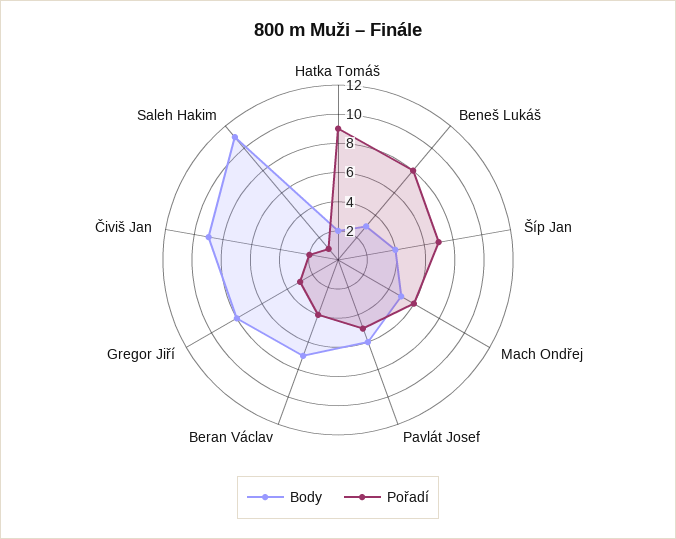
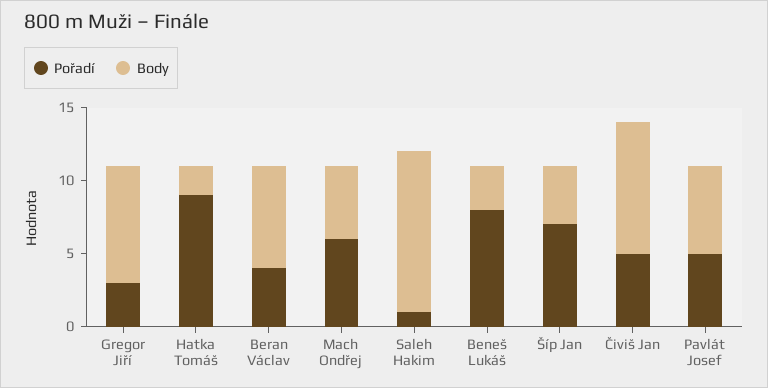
Pořadí, Čiviš Jan: 2 -> 5

